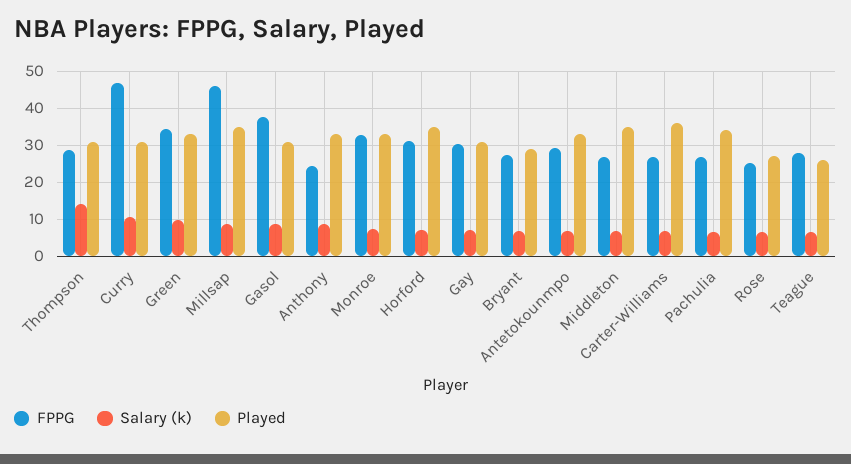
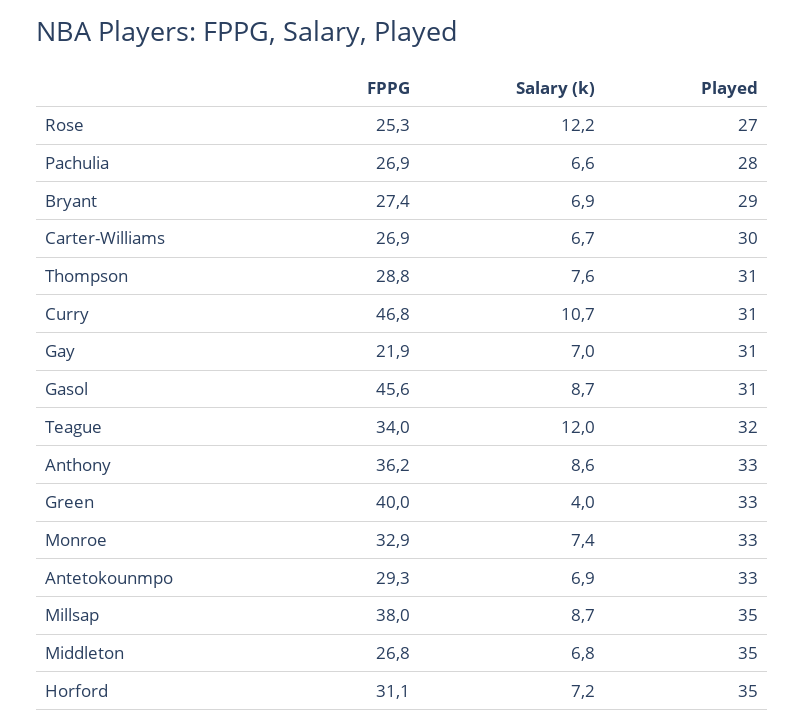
Salary (k), Thompson: 14 -> 7.6
FPPG, Green: 34 -> 40
Salary (k), Green: 10 -> 4
FPPG, Millsap: 46 -> 38
FPPG, Gasol: 38 -> 45.6
FPPG, Anthony: 24 -> 36.2
FPPG, Gay: 30 -> 21.9
Played, Carter-Williams: 36 -> 30
Played, Pachulia: 34 -> 28
Salary (k), Rose: 6 -> 12.2
FPPG, Teague: 28 -> 34
Salary (k), Teague: 6 -> 12
Played, Teague: 26 -> 32

